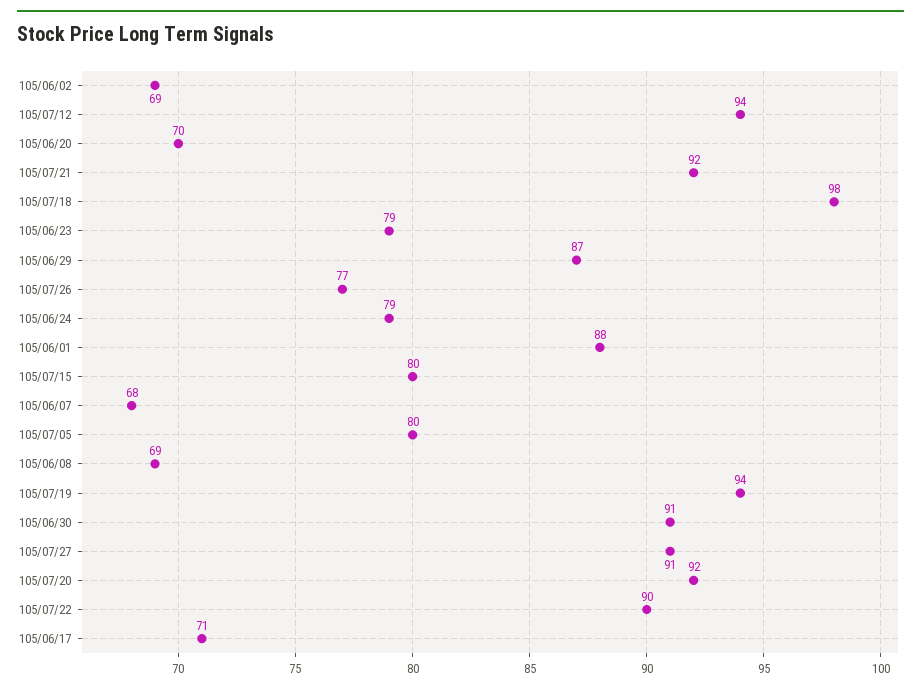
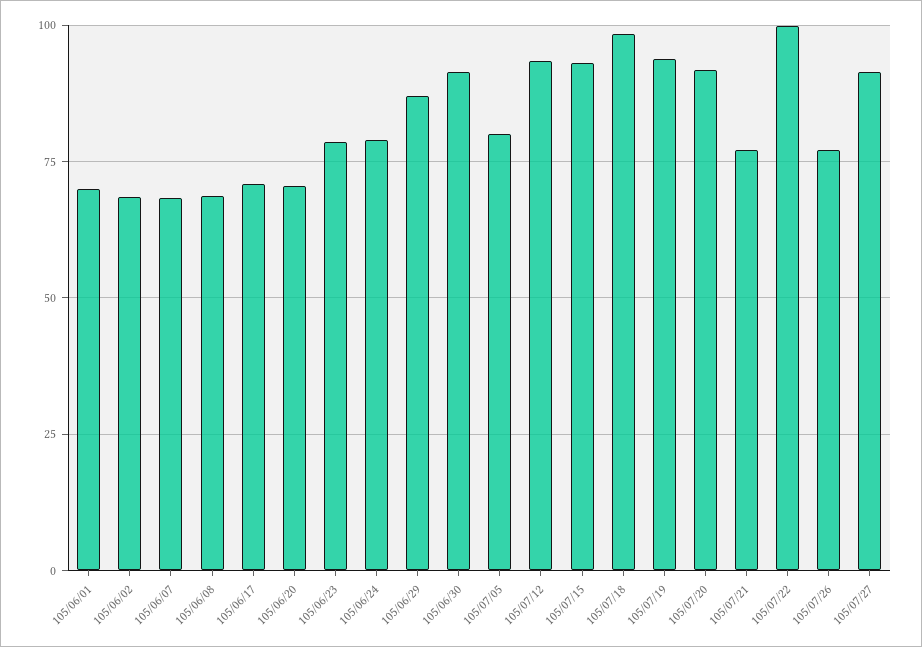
105/07/21: 92 -> 77.5
105/06/01: 88 -> 70
105/07/15: 80 -> 92.5
105/07/22: 90 -> 100

